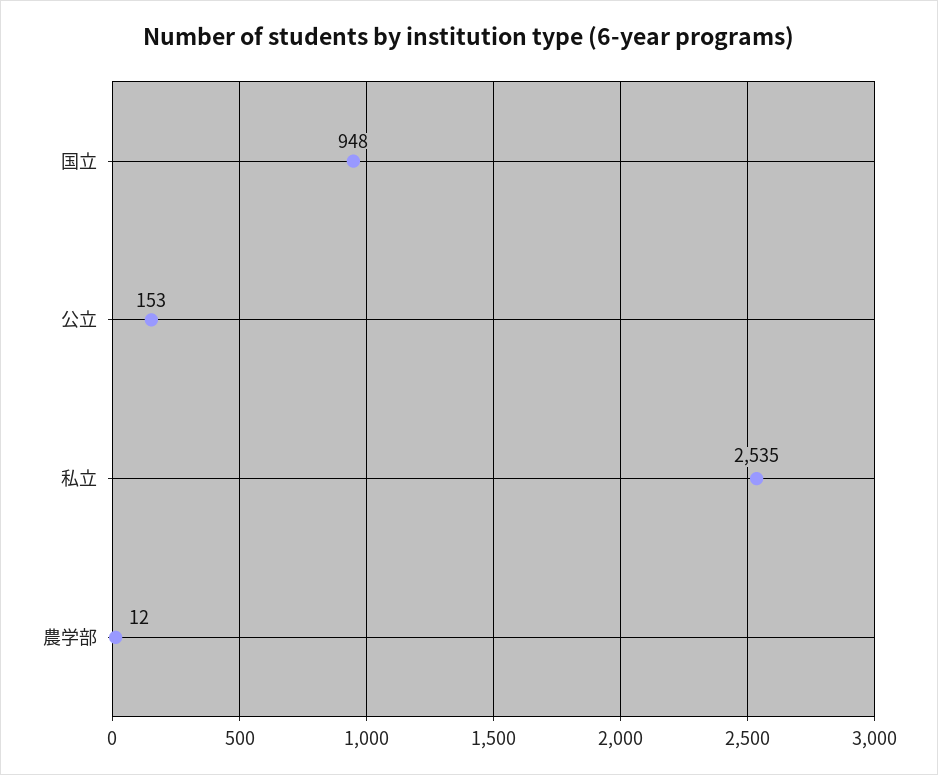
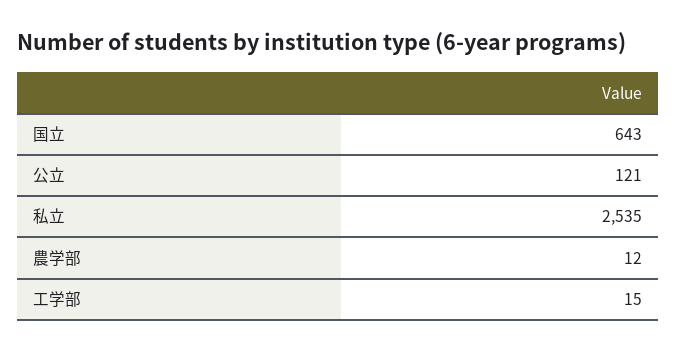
国立: 948 -> 643
公立: 153 -> 121
工学部: none -> 15

